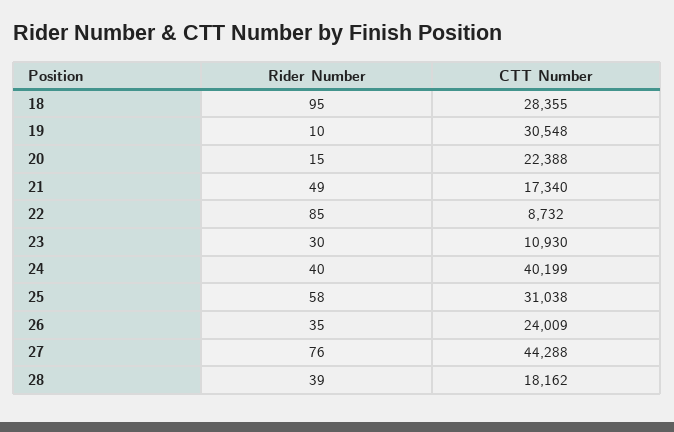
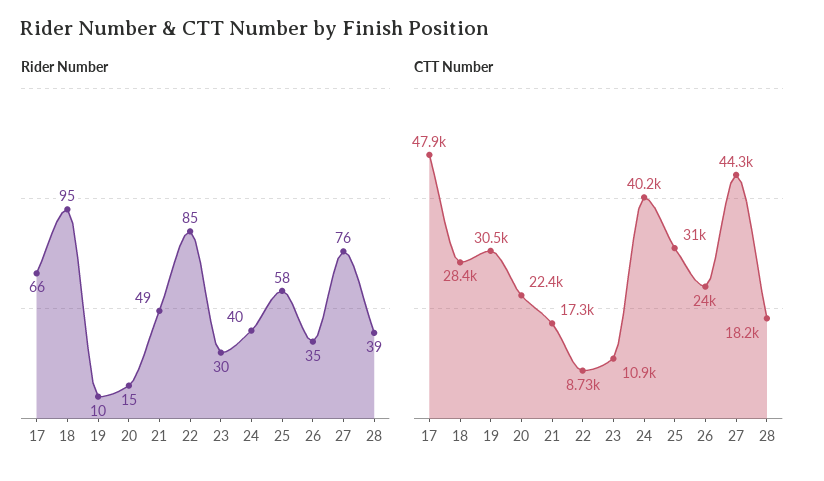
Rider Number, 17: none -> 66
CTT Number, 17: none -> 47900

